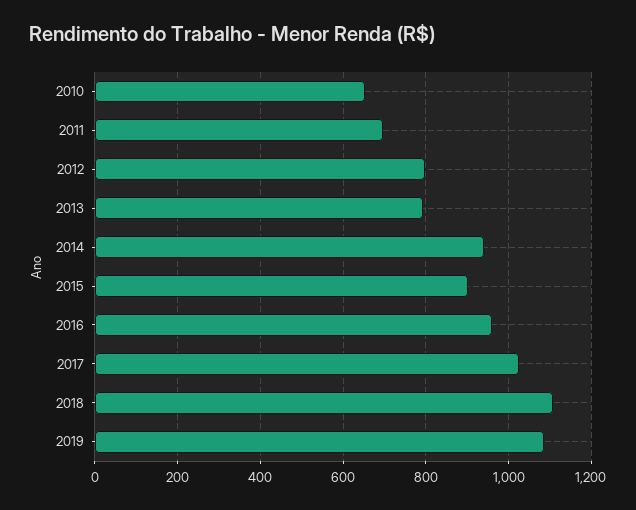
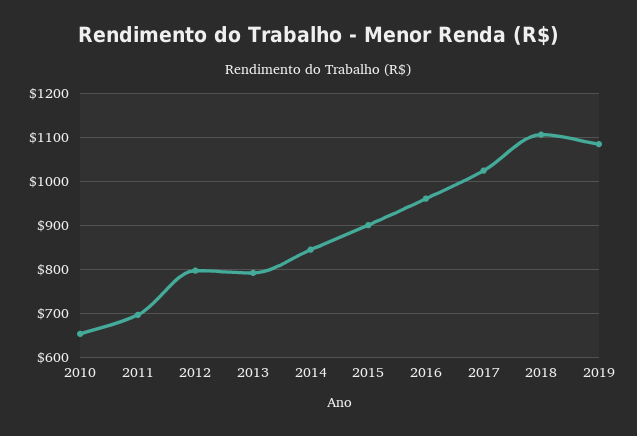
2014: 940 -> 840

